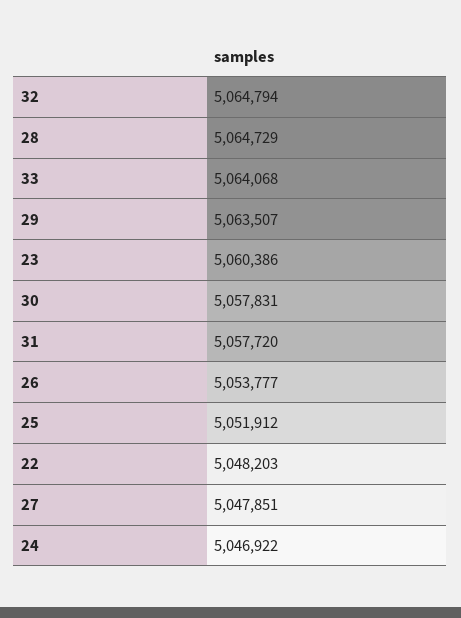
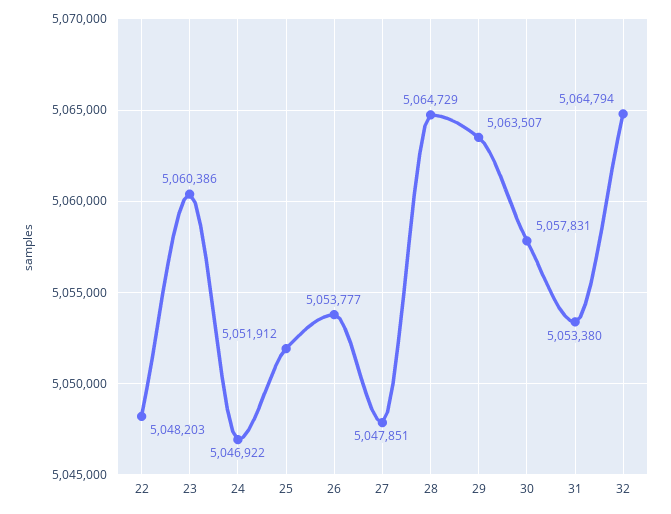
33: 5064068 -> none
31: 5057720 -> 5053380

